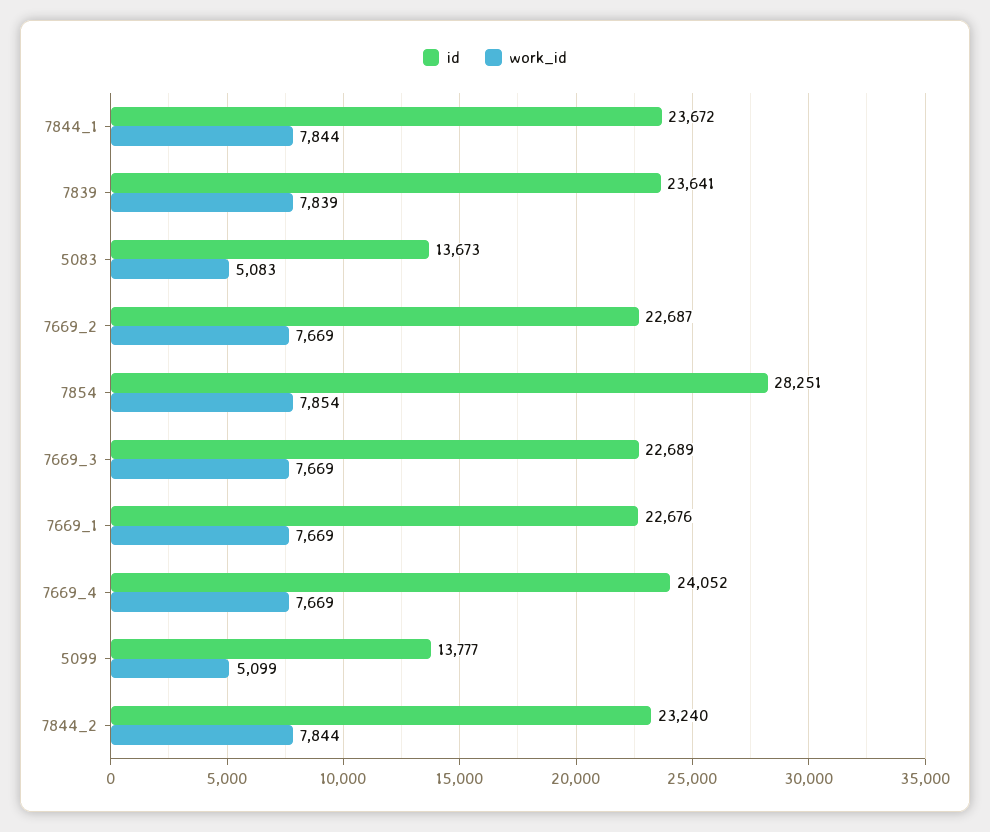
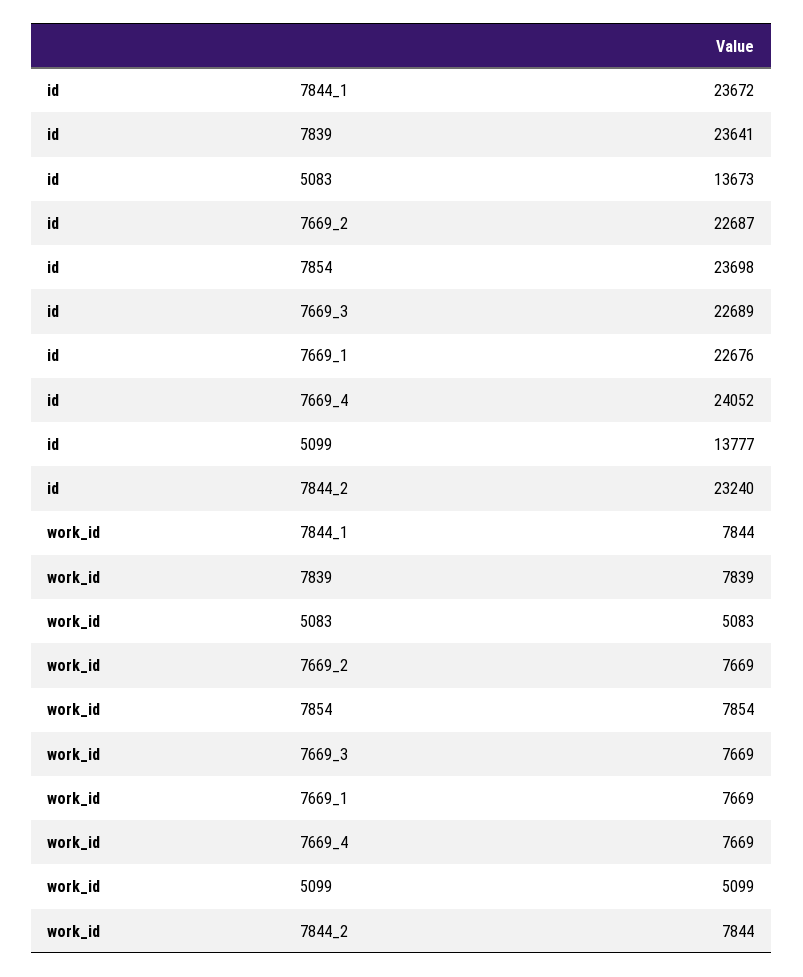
id, 7854: 28251 -> 23698

